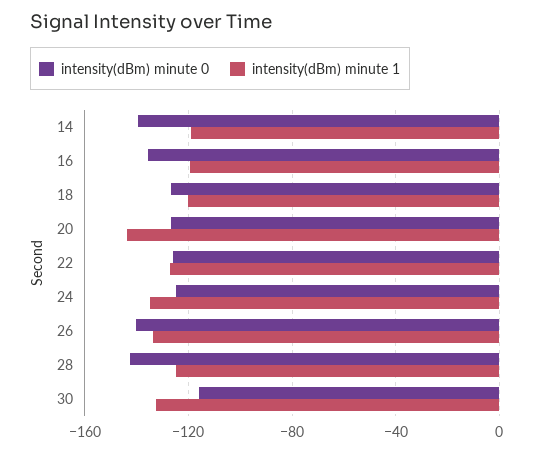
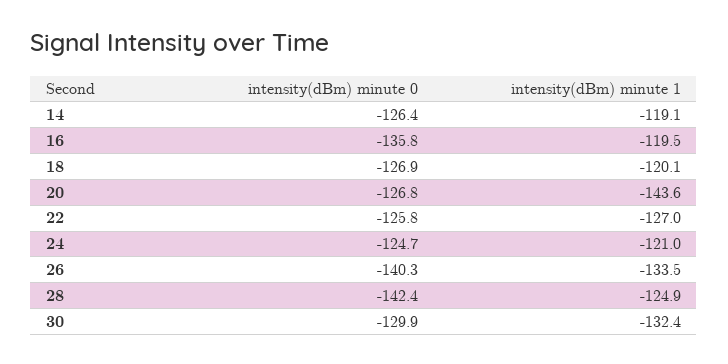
intensity(dBm) minute 0, 14: -140 -> -126.4
intensity(dBm) minute 1, 24: -135 -> -121
intensity(dBm) minute 0, 30: -115 -> -129.9

